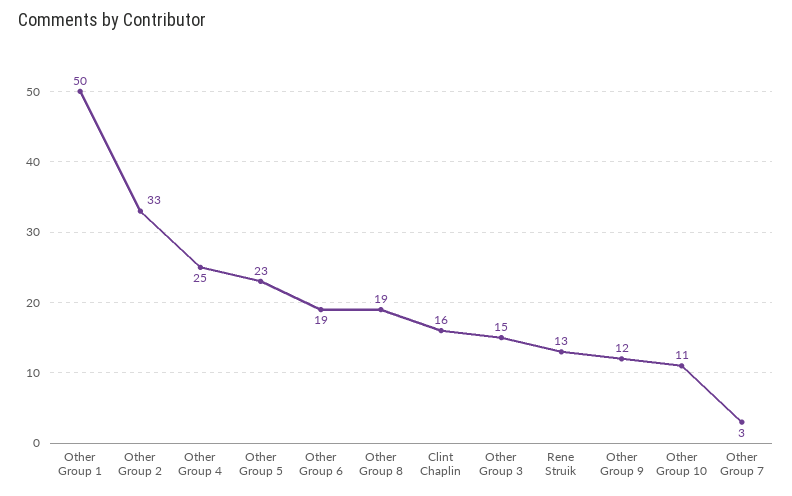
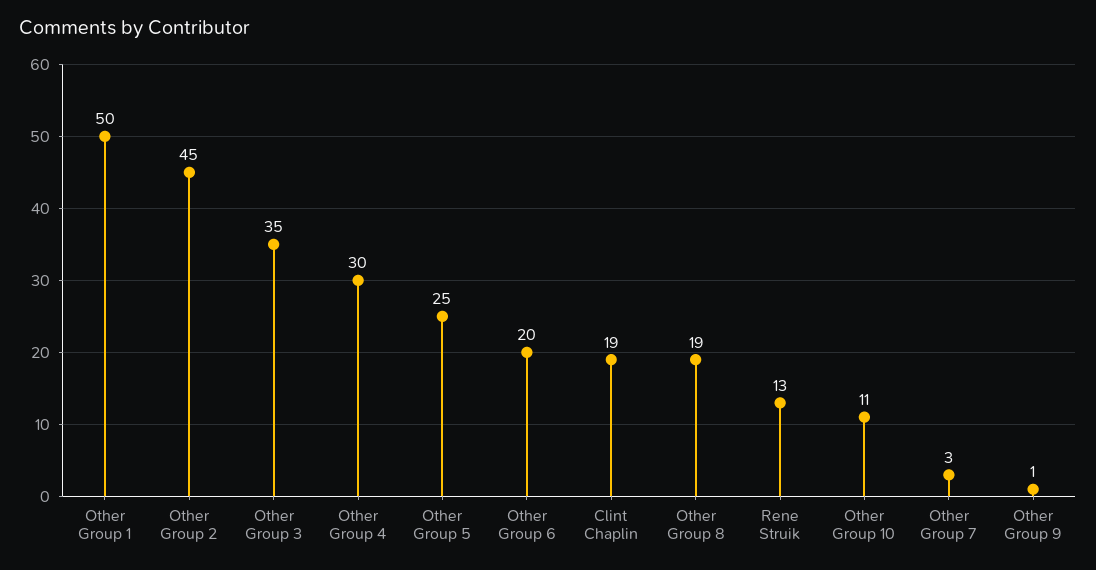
Other Group 2: 33 -> 45
Other Group 4: 25 -> 30
Other Group 5: 23 -> 25
Other Group 6: 19 -> 20
Clint Chaplin: 16 -> 19
Other Group 3: 15 -> 35
Other Group 9: 12 -> 1

